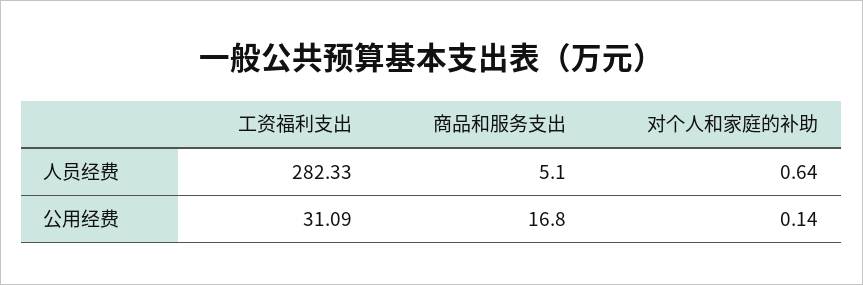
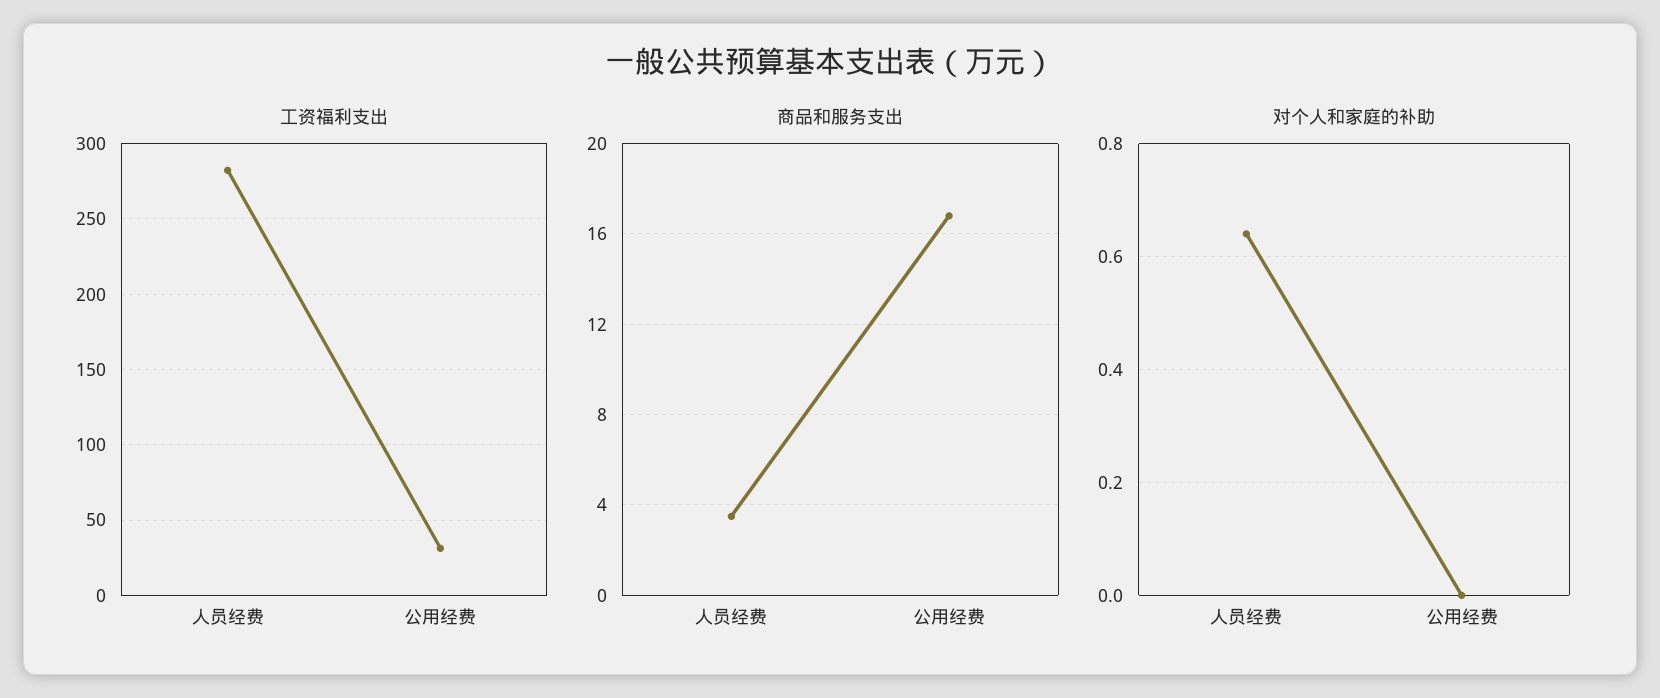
商品和服务支出, 人员经费: 5.1 -> 3.5
对个人和家庭的补助, 公用经费: 0.14 -> 0

